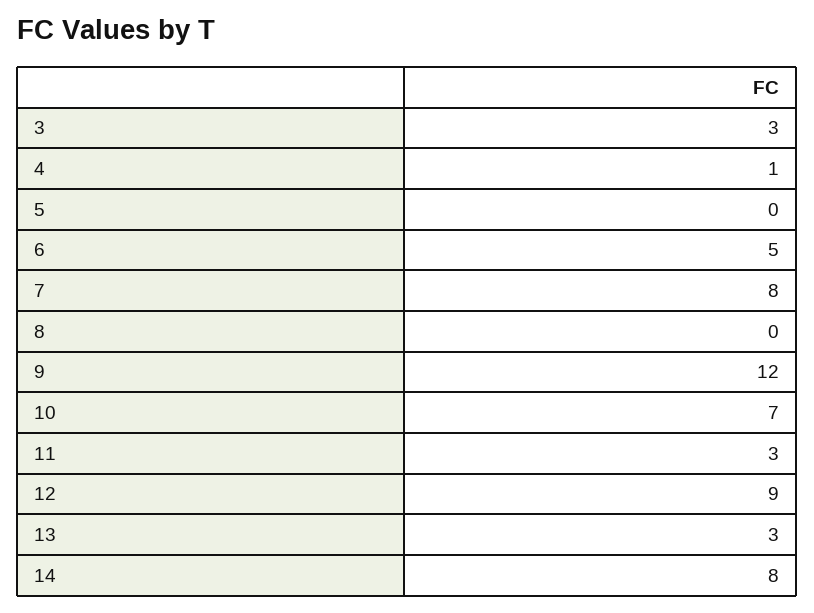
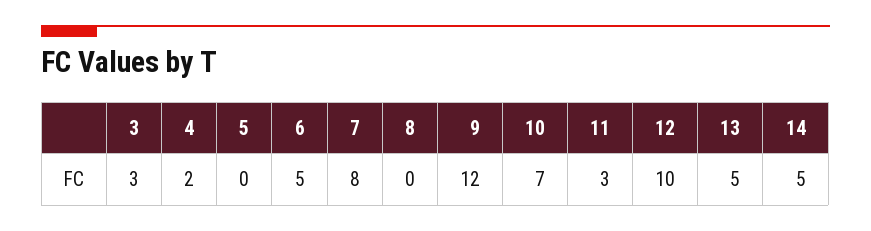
4: 1 -> 2
12: 9 -> 10
13: 3 -> 5
14: 8 -> 5

